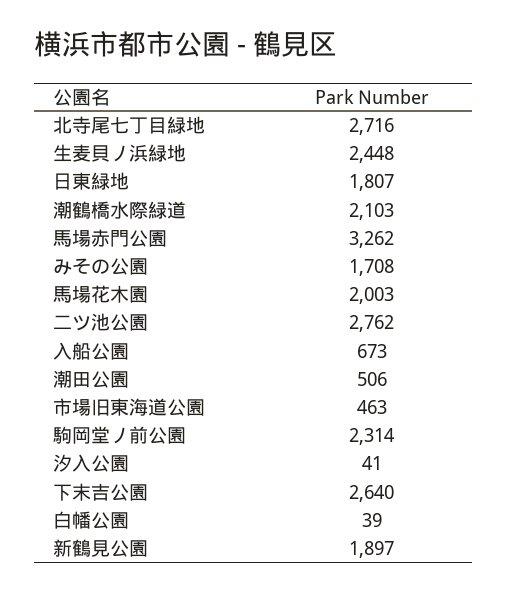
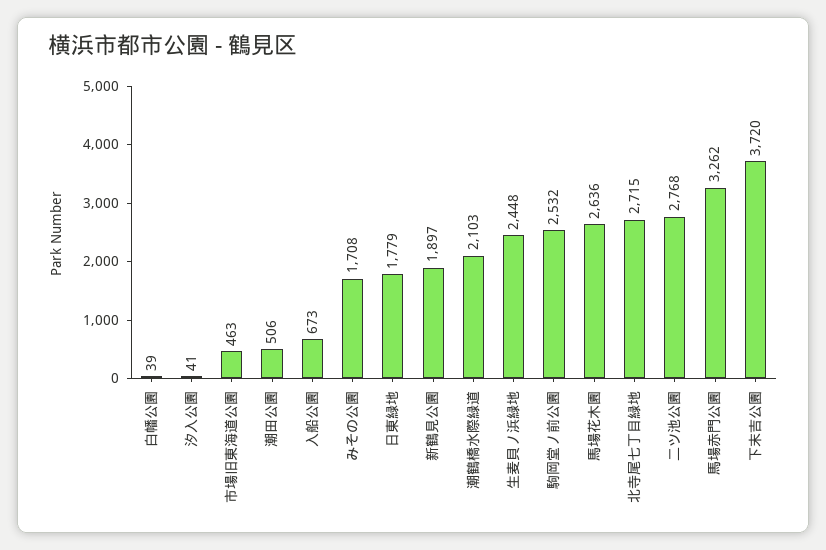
北寺尾七丁目緑地: 2716 -> 2715
日東緑地: 1807 -> 1779
馬場花木園: 2003 -> 2636
二ツ池公園: 2762 -> 2768
駒岡堂ノ前公園: 2314 -> 2532
下末吉公園: 2640 -> 3720

